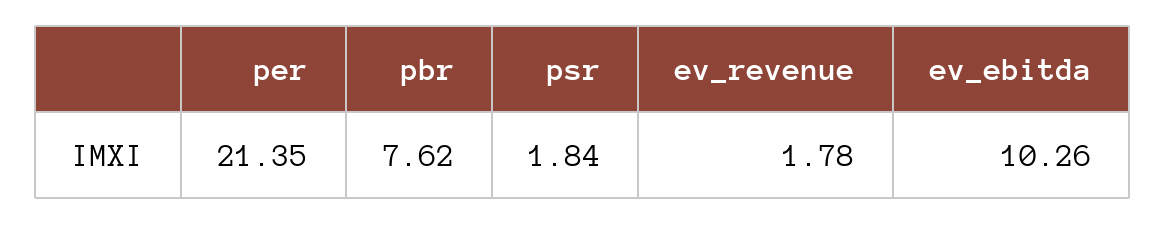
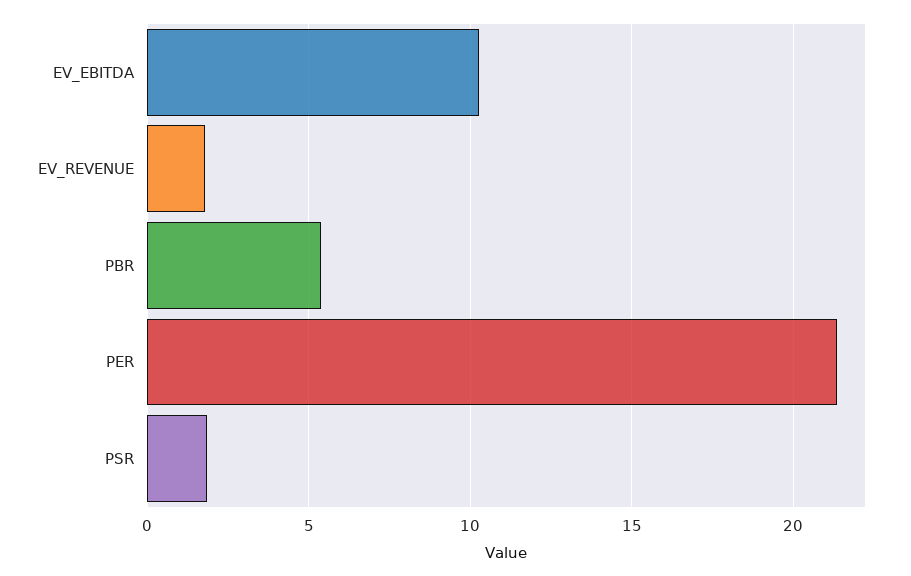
pbr: 7.62 -> 5.5

